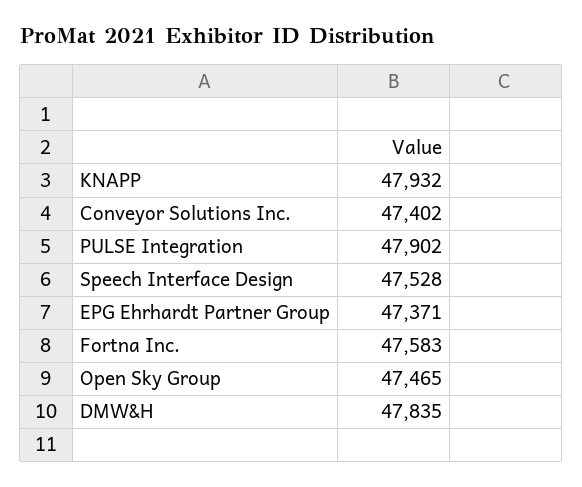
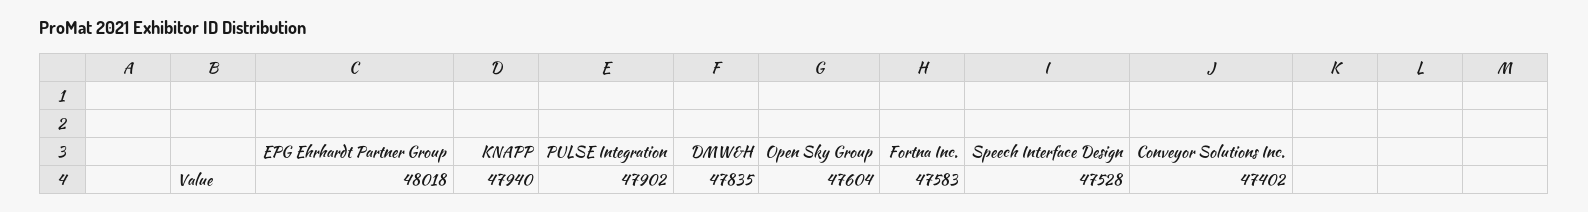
KNAPP: 47932 -> 47940
EPG Ehrhardt Partner Group: 47371 -> 48018
Open Sky Group: 47465 -> 47604

